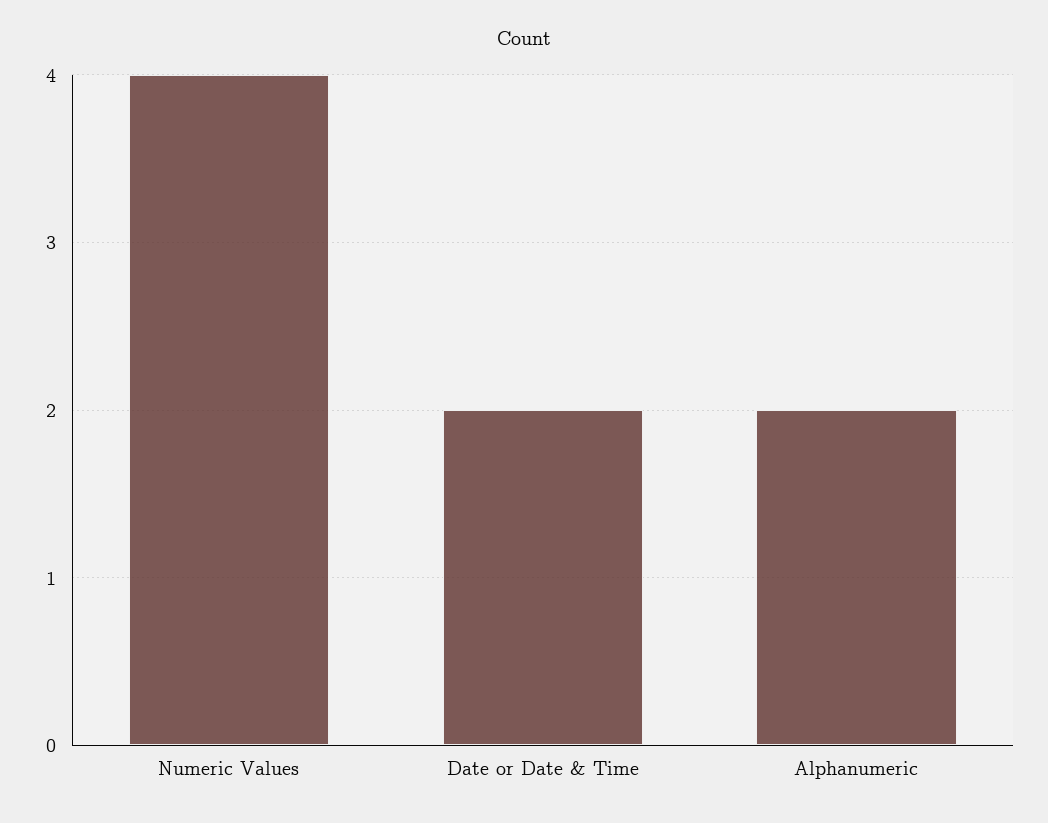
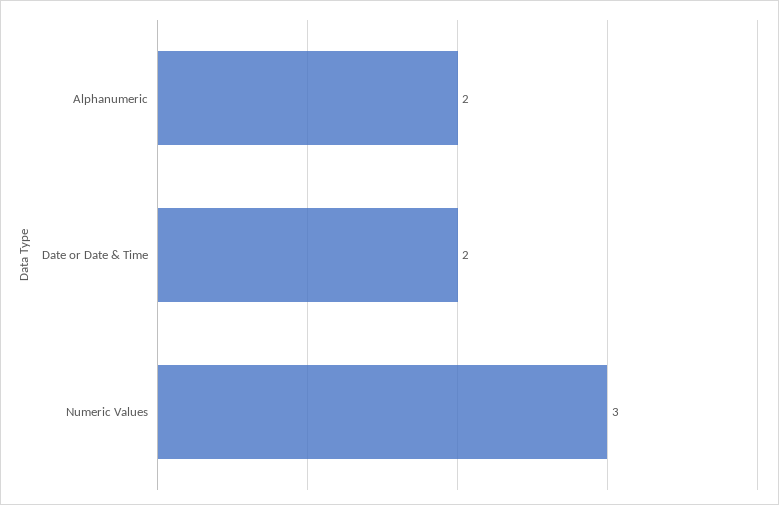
Numeric Values: 4 -> 3

